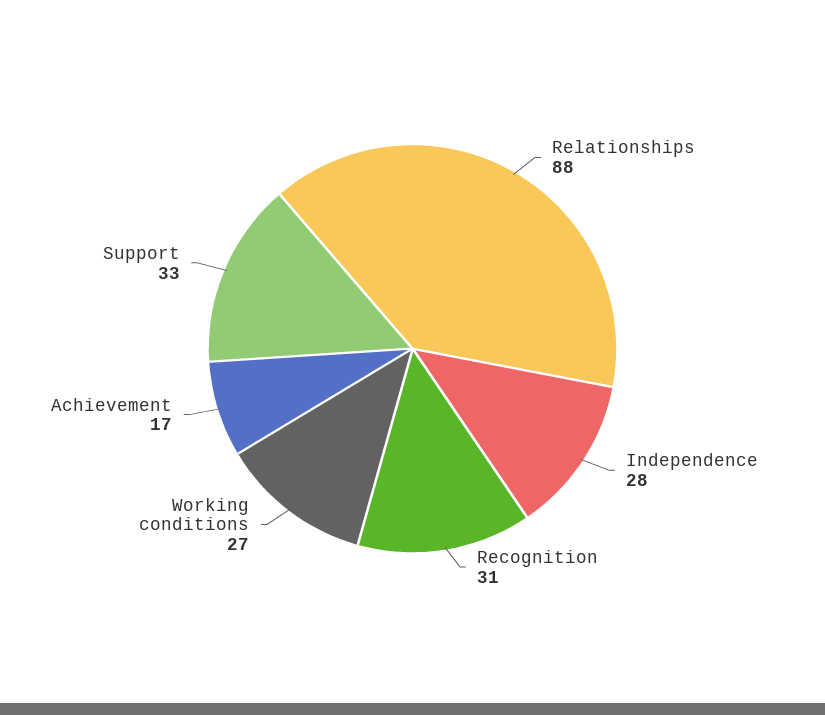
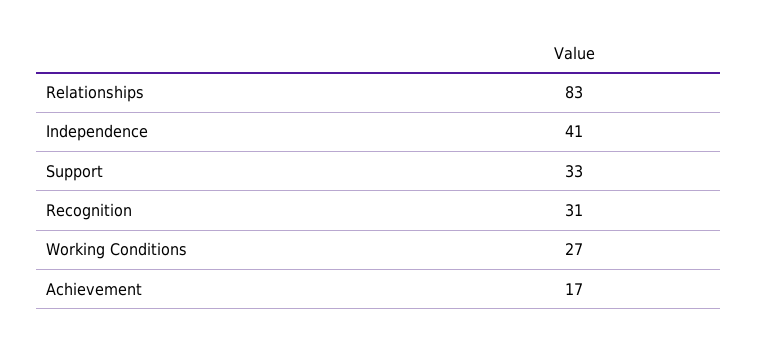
Relationships: 88 -> 83
Independence: 28 -> 41

